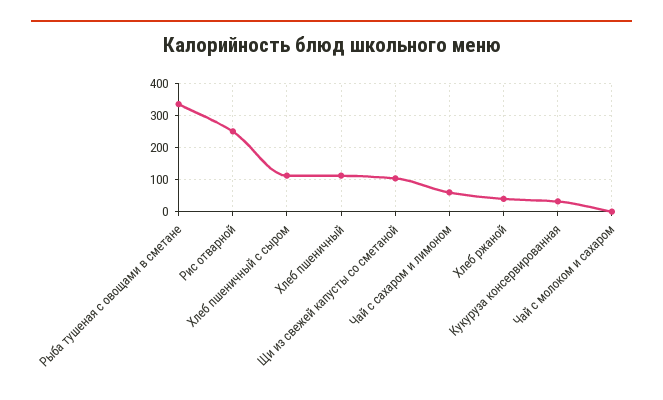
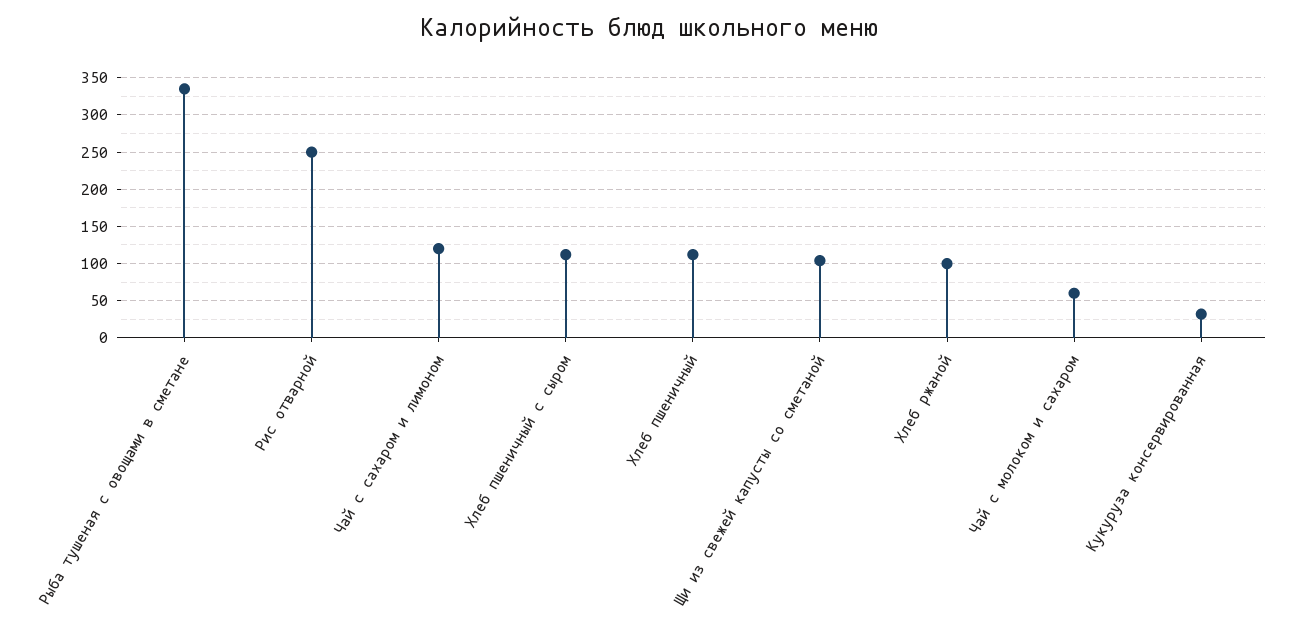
Чай с сахаром и лимоном: 60 -> 120
Хлеб ржаной: 40 -> 100
Чай с молоком и сахаром: 0 -> 60

